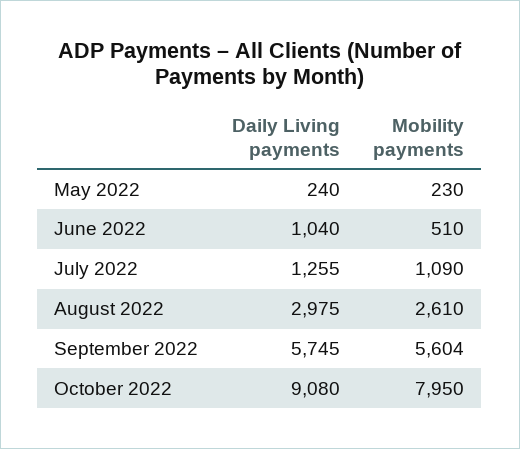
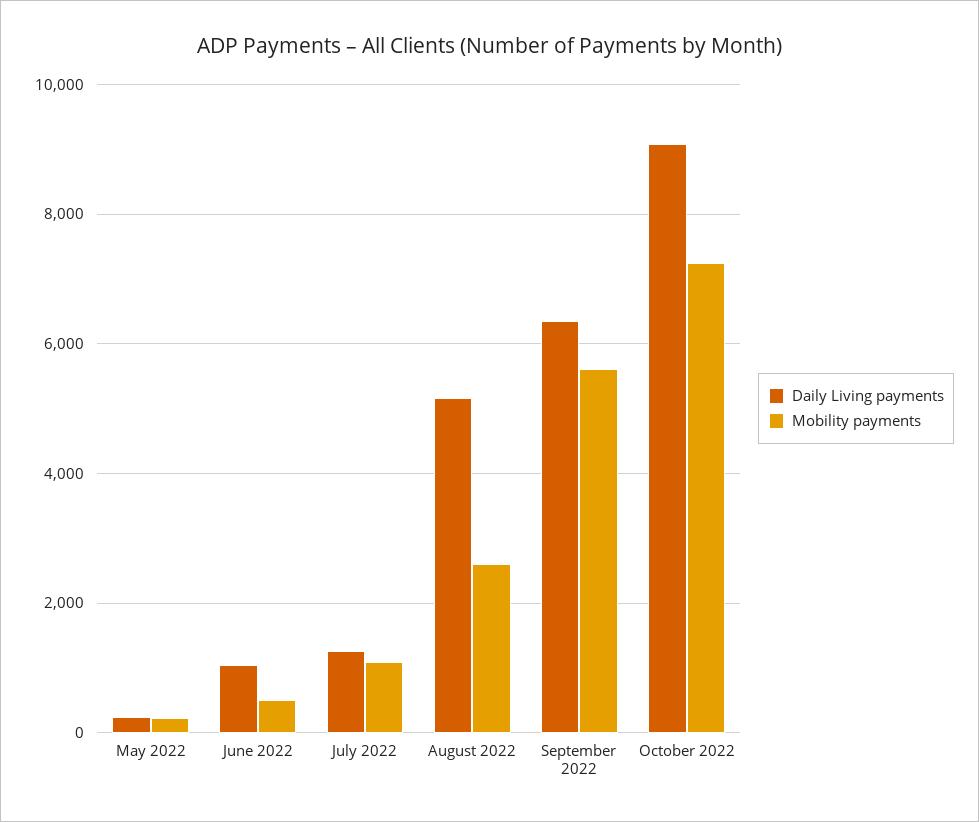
Daily Living payments, August 2022: 2975 -> 5200
Daily Living payments, September 2022: 5745 -> 6400
Mobility payments, October 2022: 7950 -> 7200

